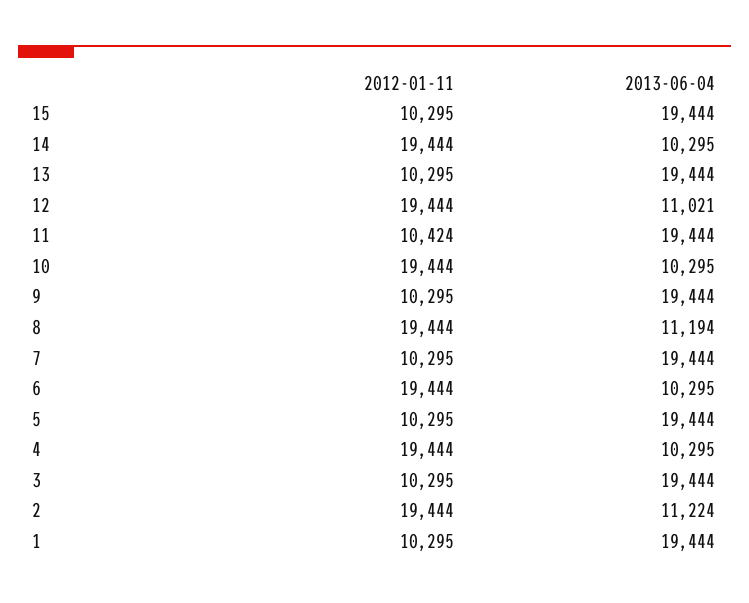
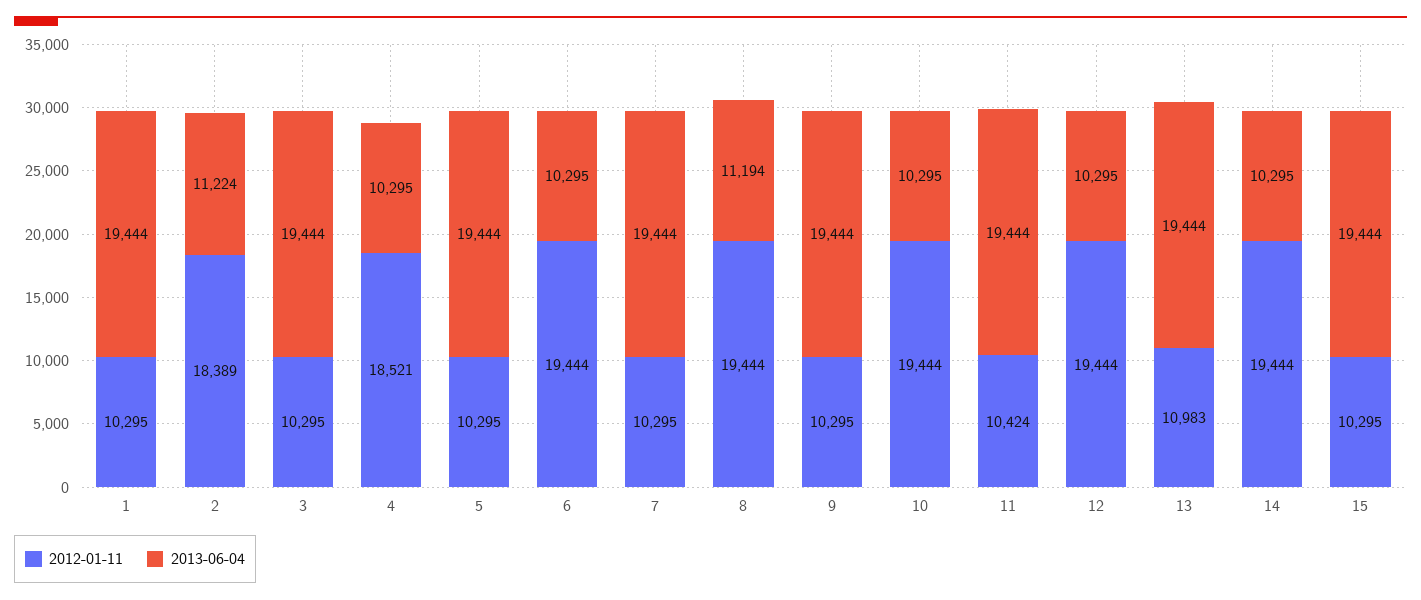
2012-01-11, 13: 10295 -> 10983
2013-06-04, 12: 11021 -> 10295
2012-01-11, 4: 19444 -> 18521
2012-01-11, 2: 19444 -> 18389

